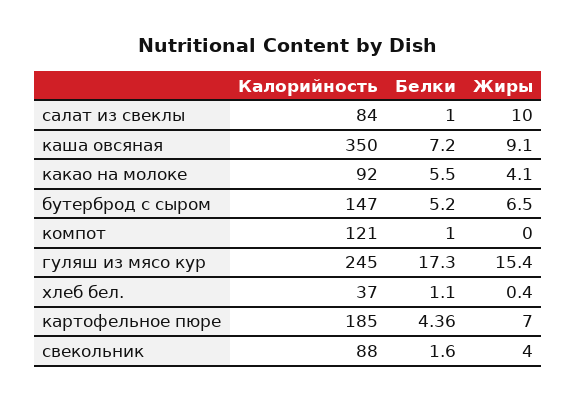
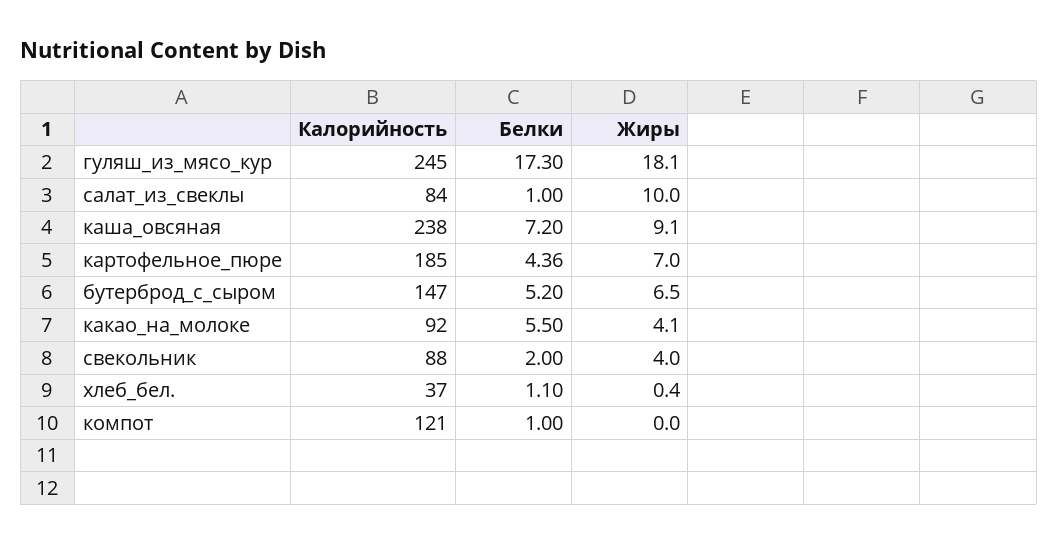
Калорийность, каша овсяная: 350 -> 238
Жиры, гуляш из мясо кур: 15.4 -> 18.1
Белки, свекольник: 1.6 -> 2

